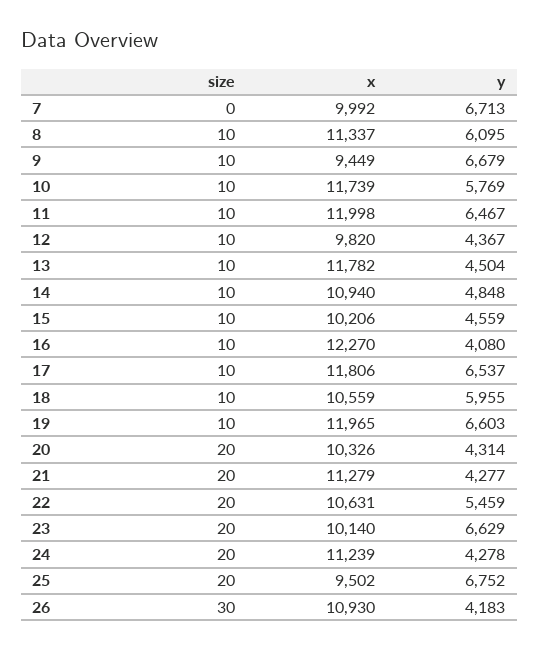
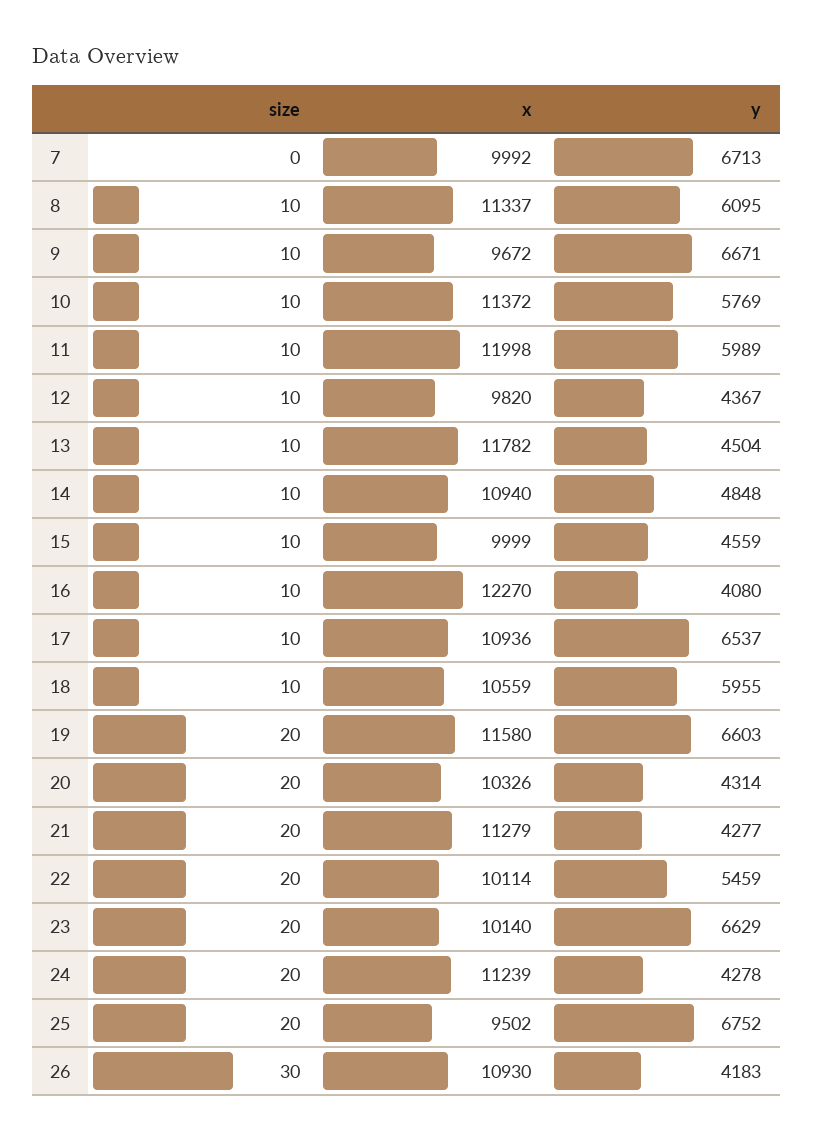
x, 9: 9449 -> 9672
y, 9: 6679 -> 6671
x, 10: 11739 -> 11372
y, 11: 6467 -> 5989
x, 15: 10206 -> 9999
x, 17: 11806 -> 10936
size, 19: 10 -> 20
x, 19: 11965 -> 11580
x, 22: 10631 -> 10114

